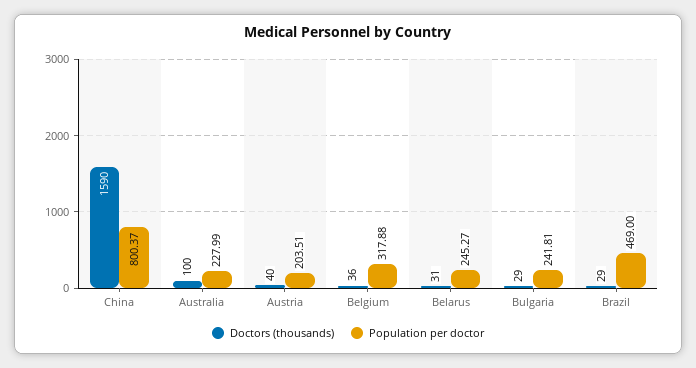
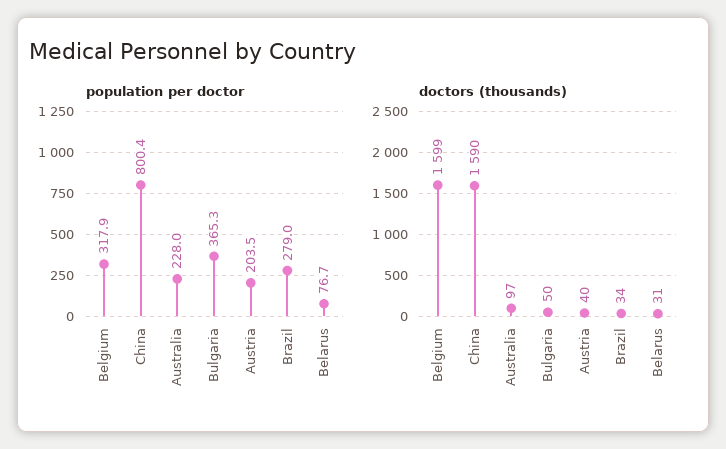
Doctors (thousands), Australia: 100 -> 97
Doctors (thousands), Belgium: 36 -> 1599
Population per doctor, Belarus: 245.27 -> 76.7
Doctors (thousands), Bulgaria: 29 -> 50
Population per doctor, Bulgaria: 241.81 -> 365.3
Doctors (thousands), Brazil: 29 -> 34
Population per doctor, Brazil: 469 -> 279

